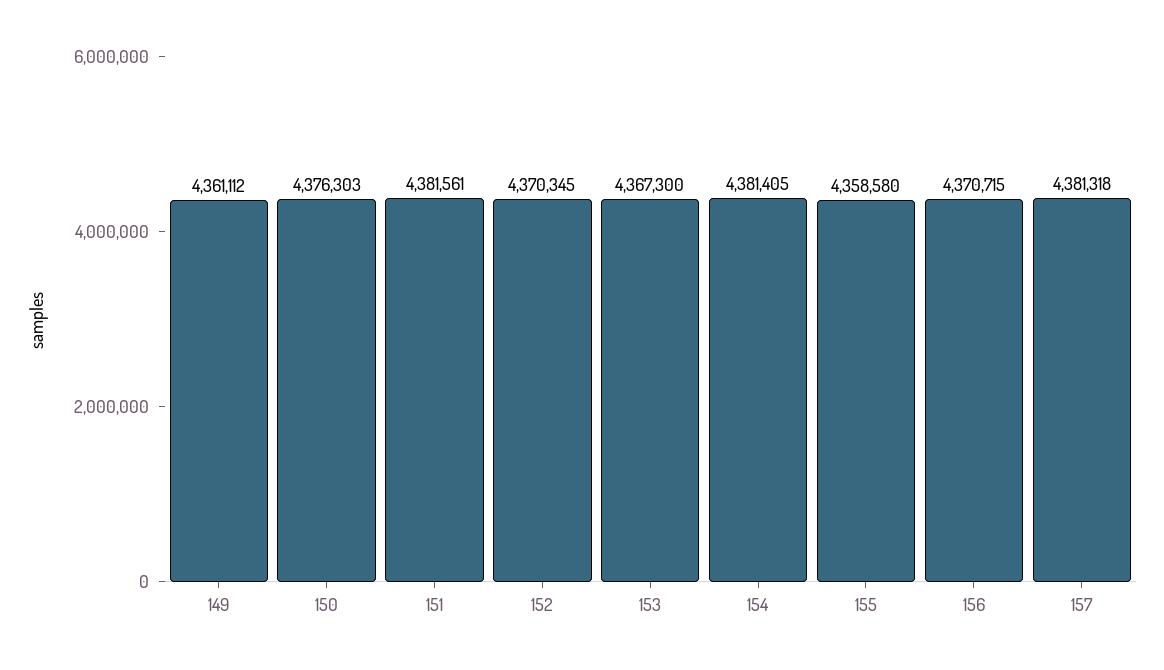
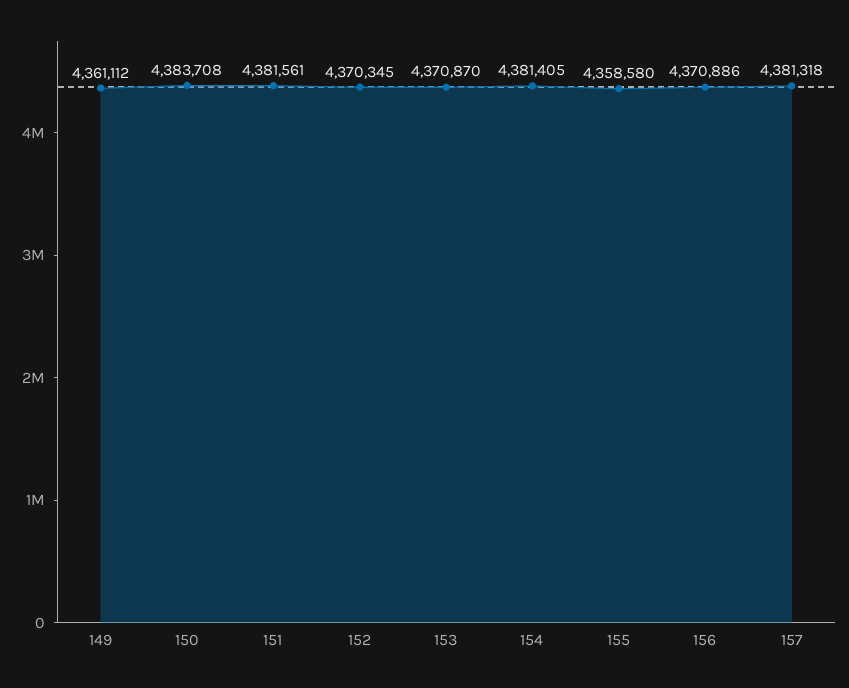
150: 4376303 -> 4383708
153: 4367300 -> 4370870
156: 4370715 -> 4370886

